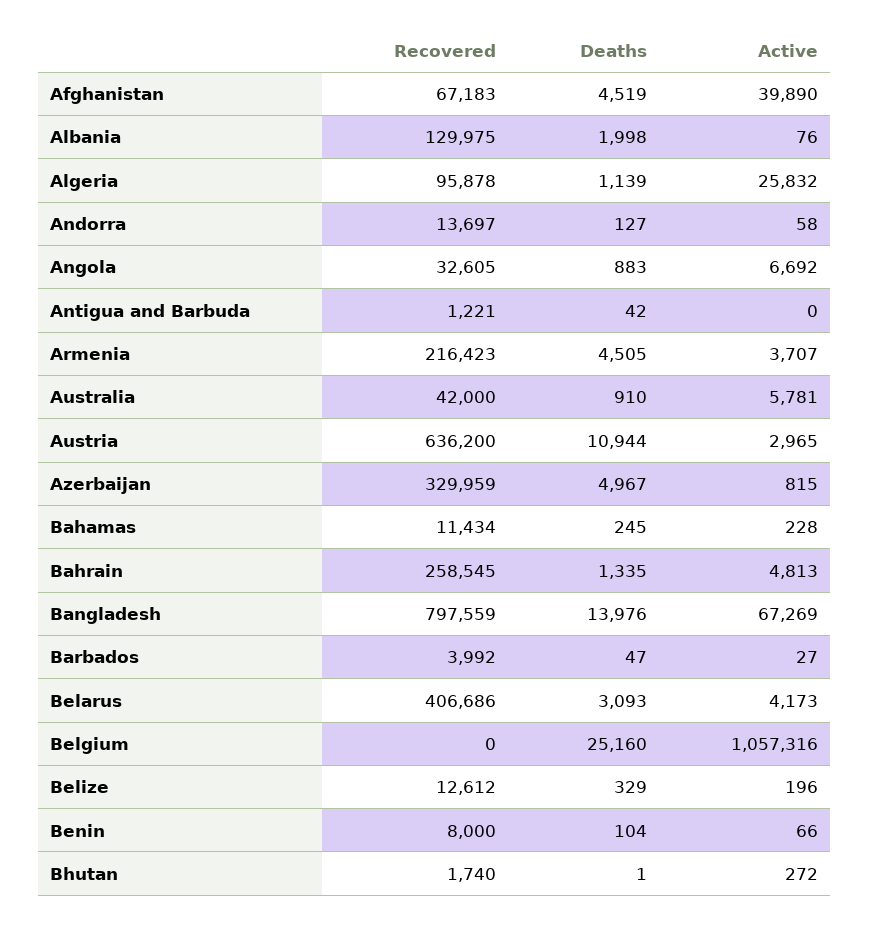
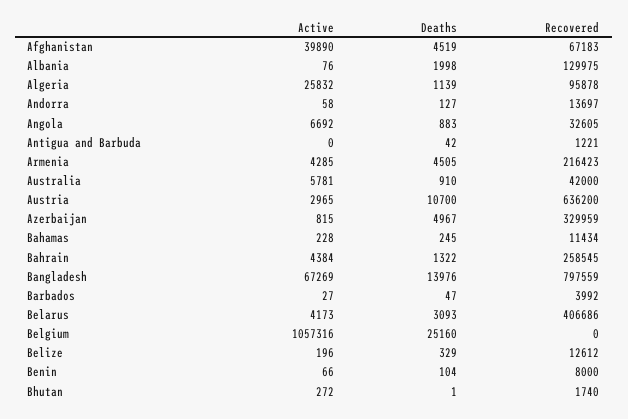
Active, Armenia: 3707 -> 4285
Deaths, Austria: 10944 -> 10700
Deaths, Bahrain: 1335 -> 1322
Active, Bahrain: 4813 -> 4384

